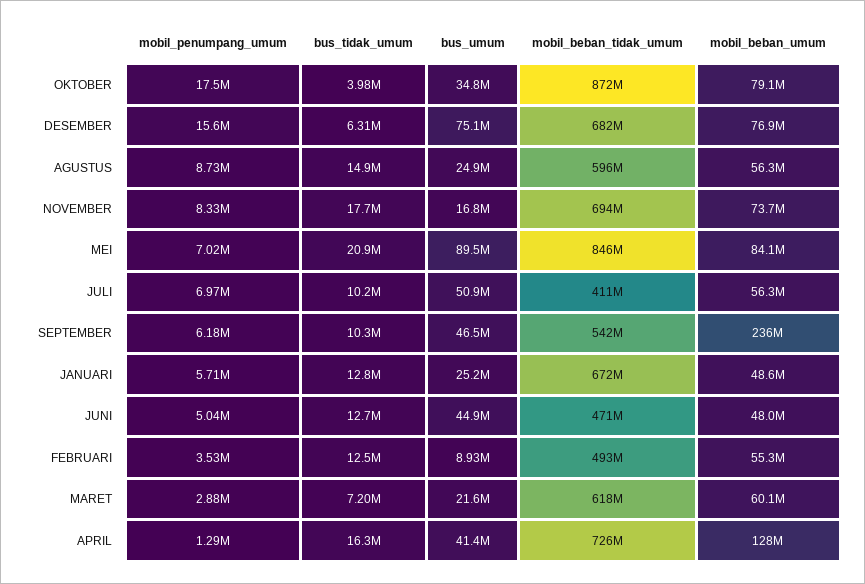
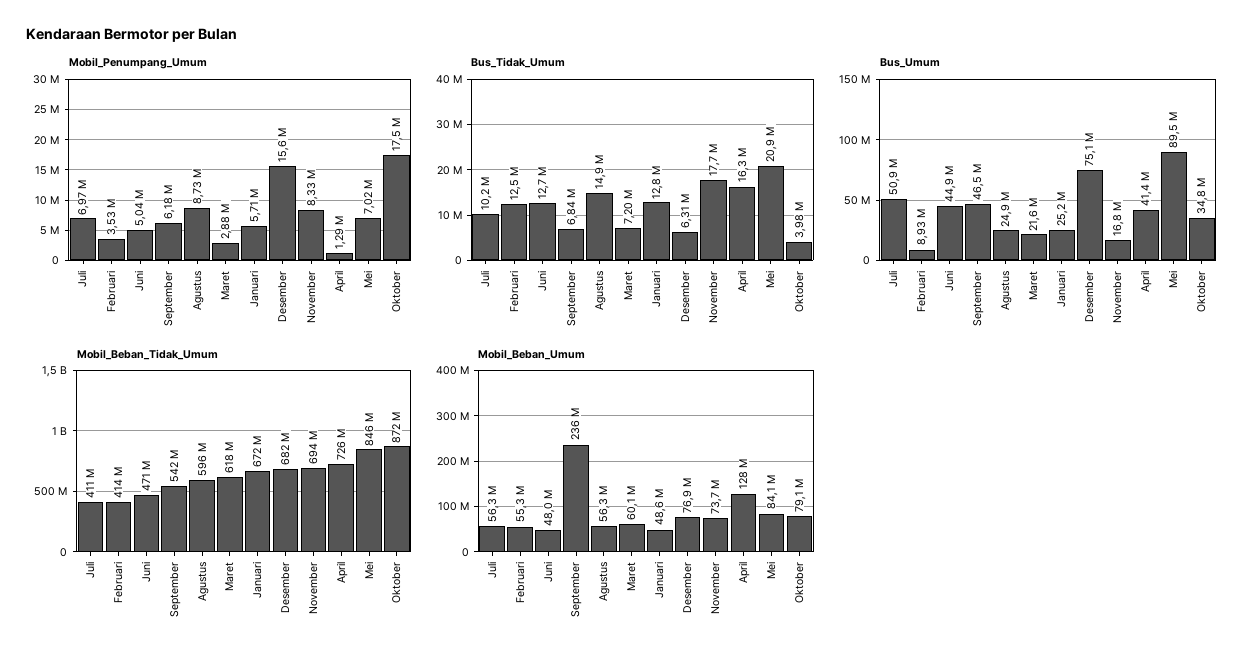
bus_tidak_umum, SEPTEMBER: 10300000 -> 6840000
mobil_beban_tidak_umum, FEBRUARI: 493000000 -> 414000000

